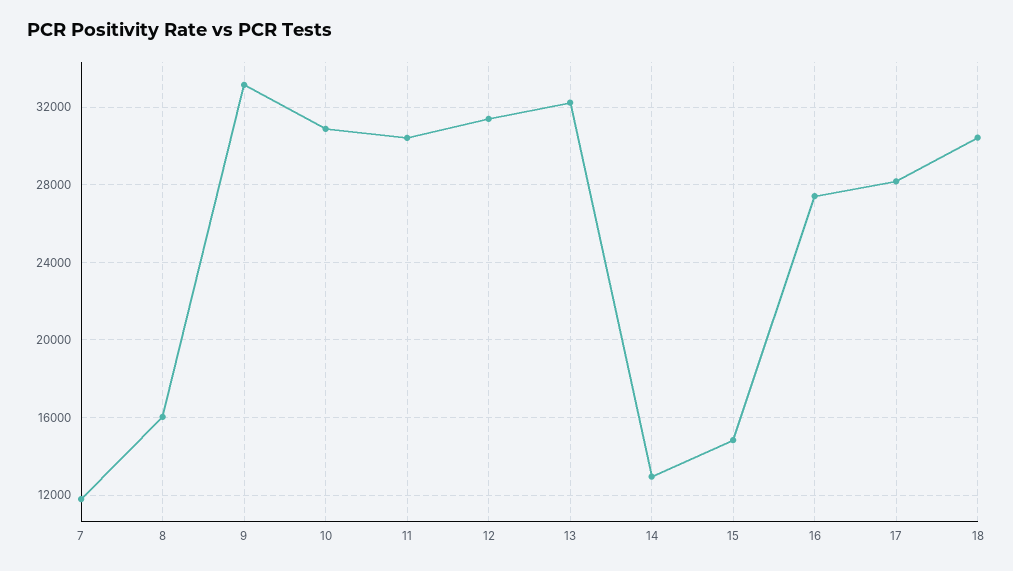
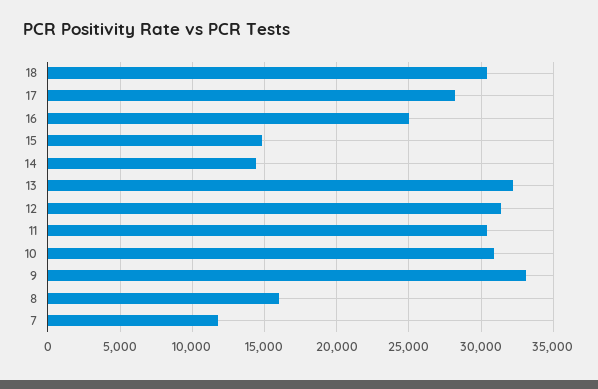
14: 13000 -> 14500
16: 27500 -> 25000

